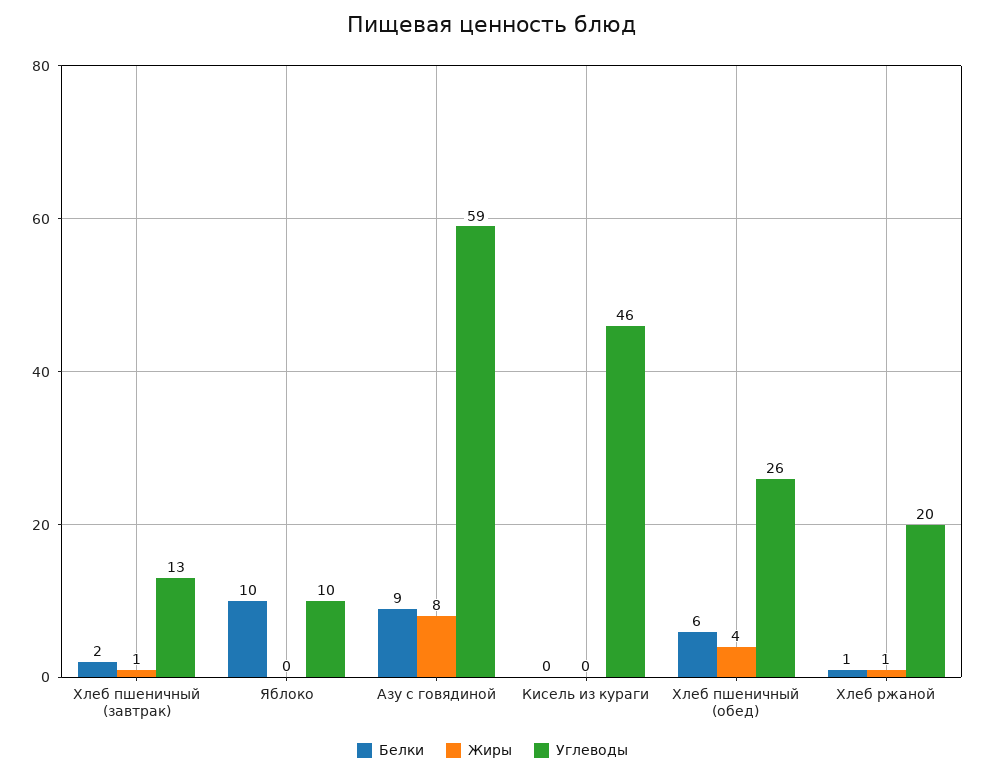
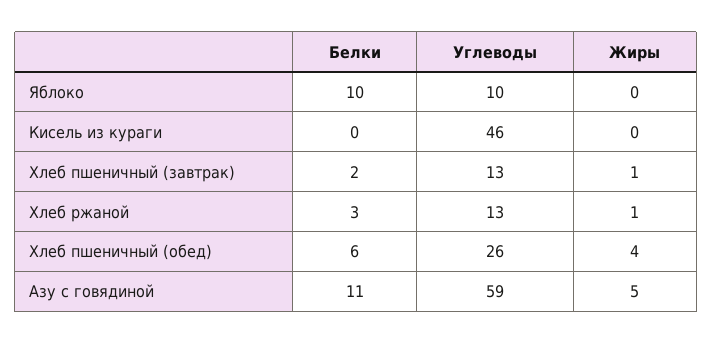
Белки, Азу с говядиной: 9 -> 11
Жиры, Азу с говядиной: 8 -> 5
Белки, Хлеб ржаной: 1 -> 3
Углеводы, Хлеб ржаной: 20 -> 13

